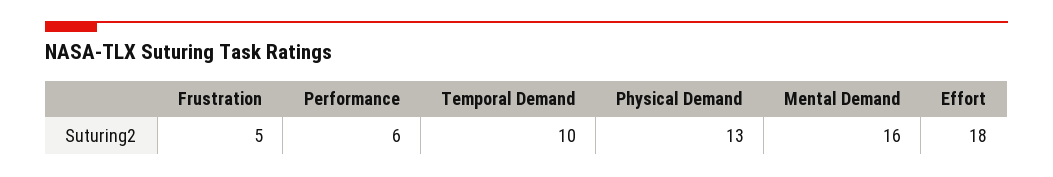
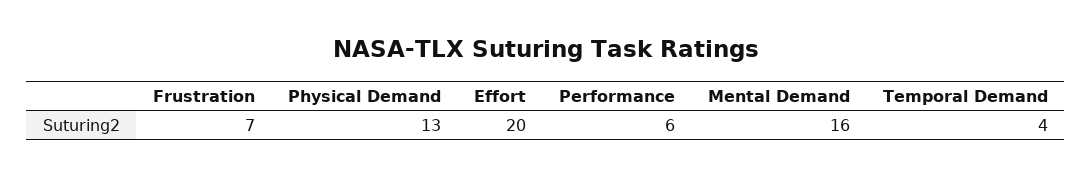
Frustration: 5 -> 7
Temporal Demand: 10 -> 4
Effort: 18 -> 20

